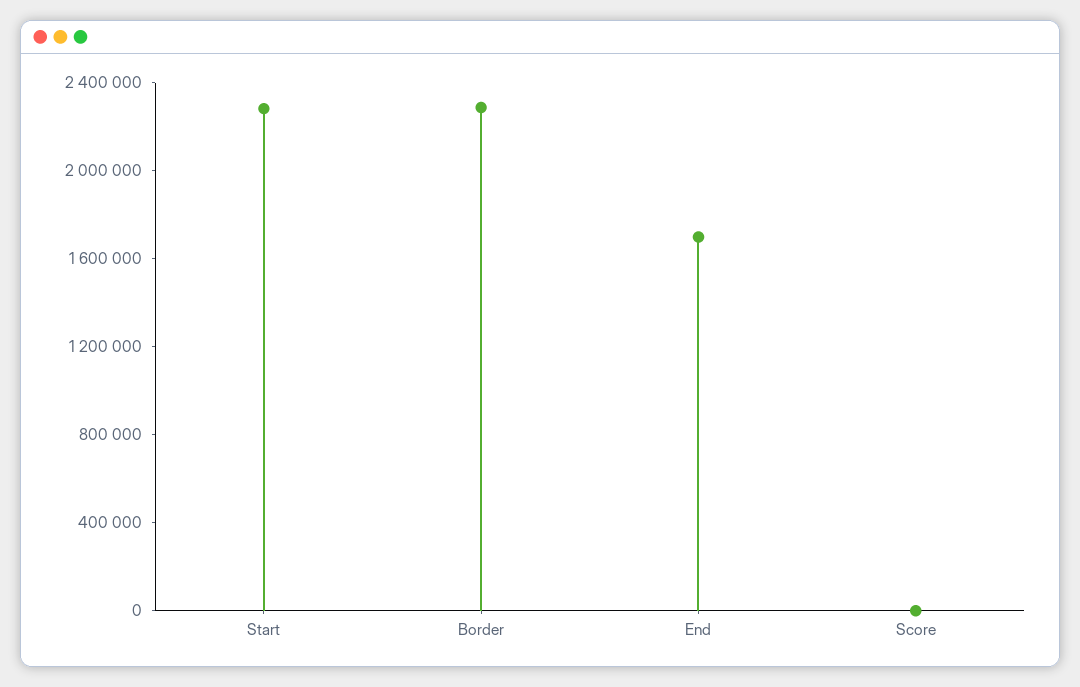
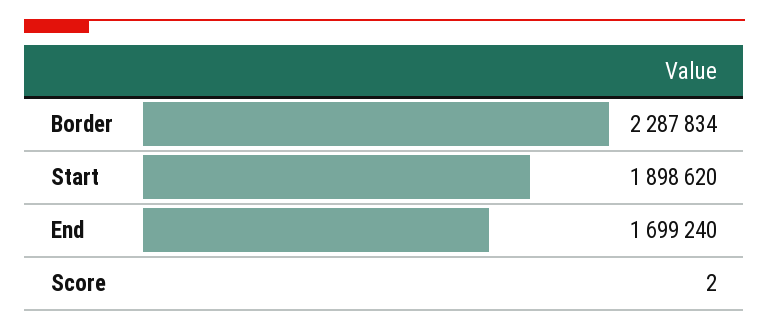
Start: 2300000 -> 1898620

